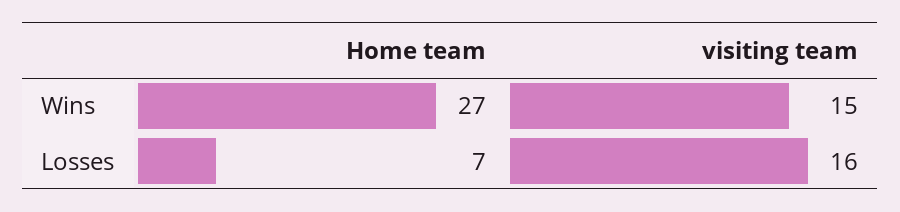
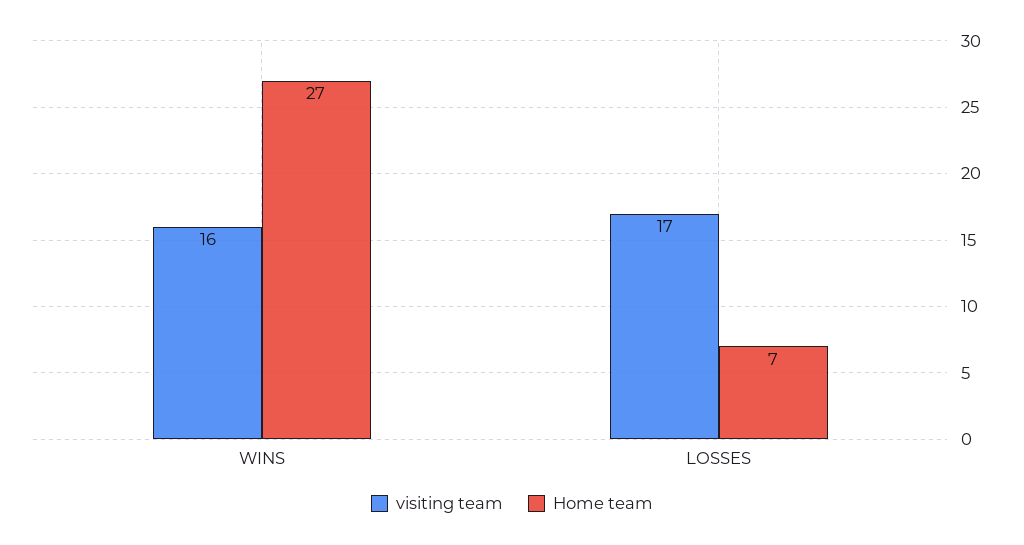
visiting team, Wins: 15 -> 16
visiting team, Losses: 16 -> 17

